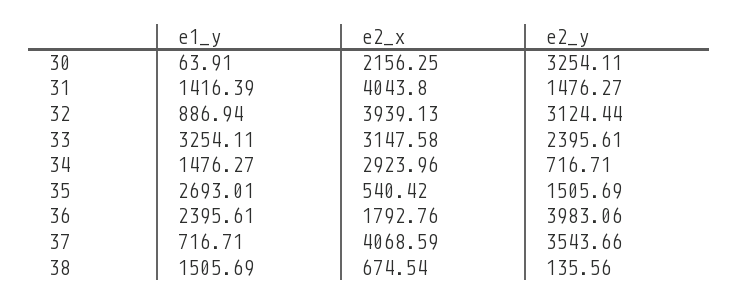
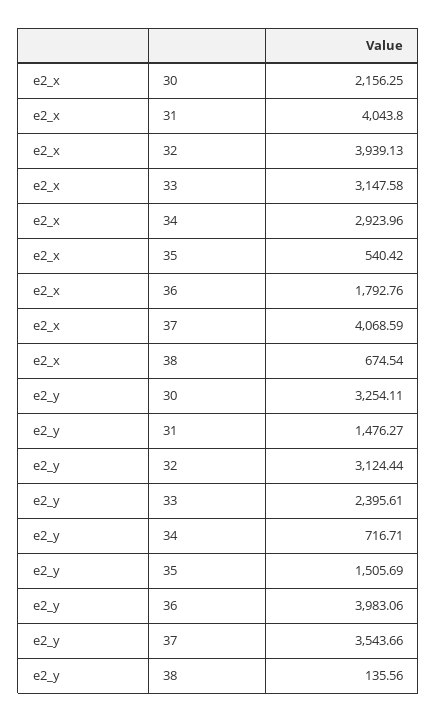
e1_y, 30: 63.91 -> none
e1_y, 31: 1416.39 -> none
e1_y, 32: 886.94 -> none
e1_y, 33: 3254.11 -> none
e1_y, 34: 1476.27 -> none
e1_y, 35: 2693.01 -> none
e1_y, 36: 2395.61 -> none
e1_y, 37: 716.71 -> none
e1_y, 38: 1505.69 -> none

